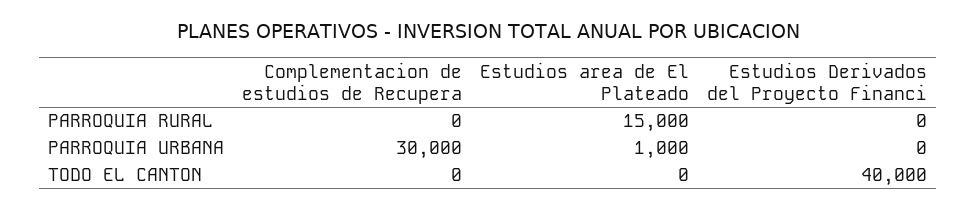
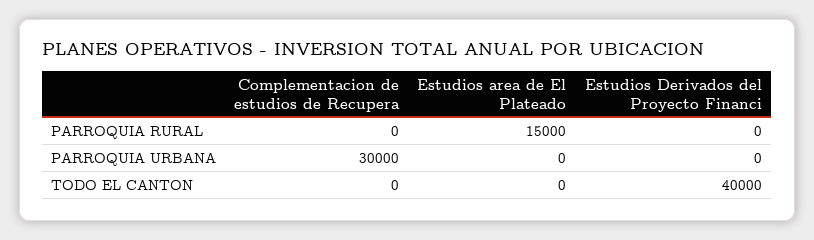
Estudios area de El Plateado, PARROQUIA URBANA: 1000 -> 0

